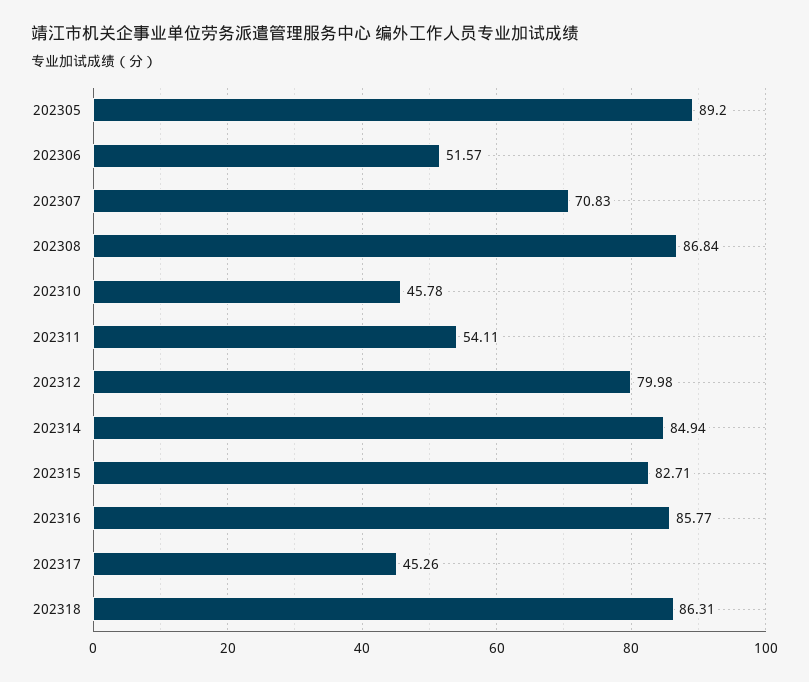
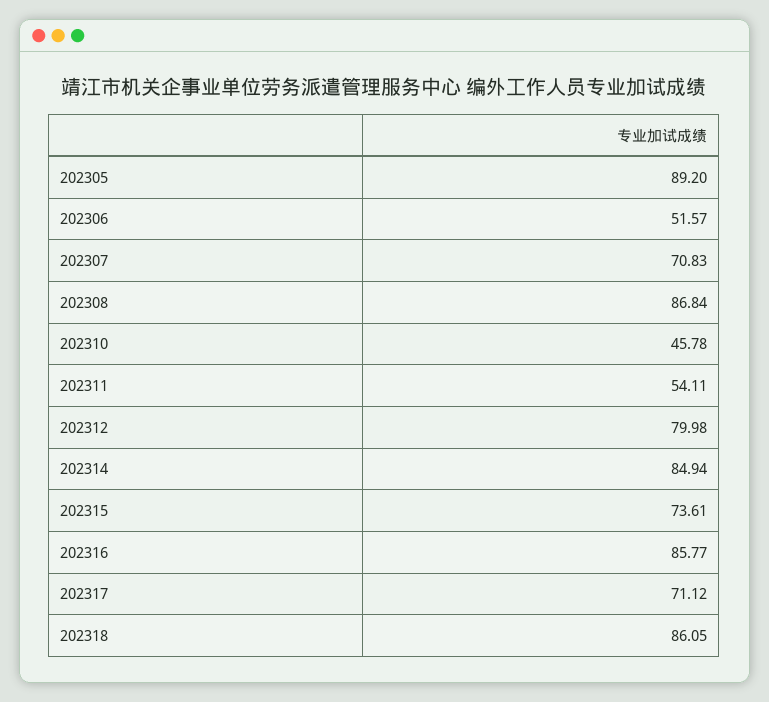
202315: 82.71 -> 73.61
202317: 45.26 -> 71.12
202318: 86.31 -> 86.05

